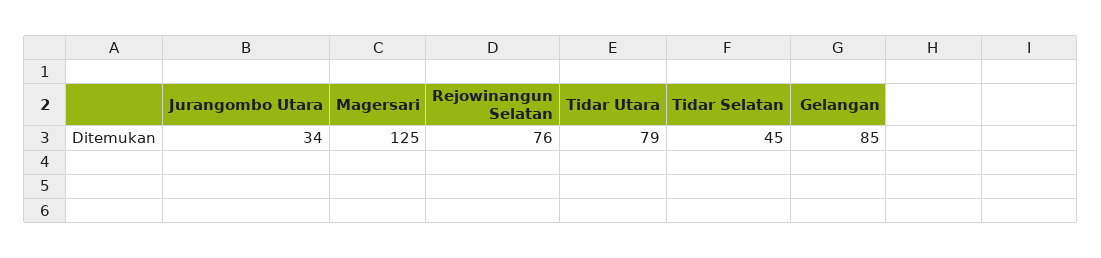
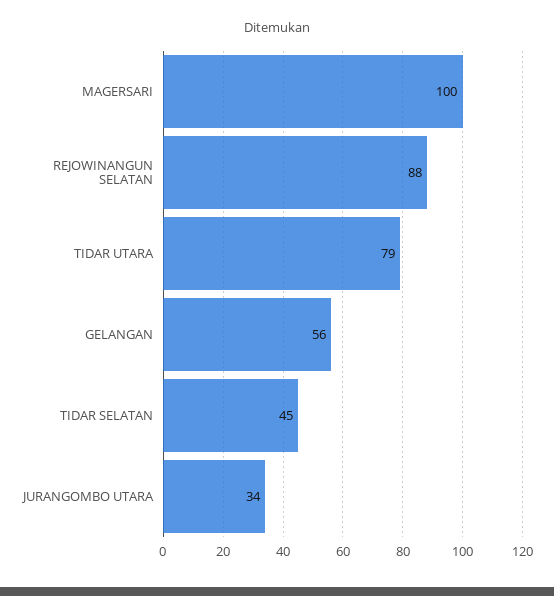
Magersari: 125 -> 100
Rejowinangun Selatan: 76 -> 88
Gelangan: 85 -> 56

